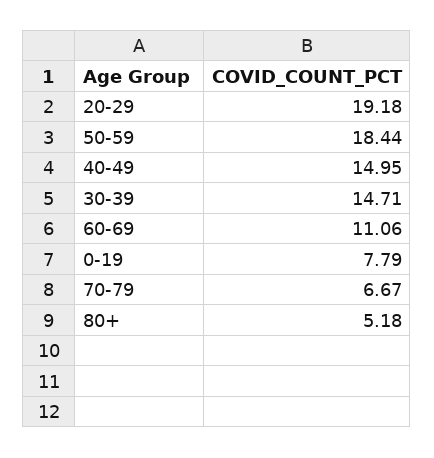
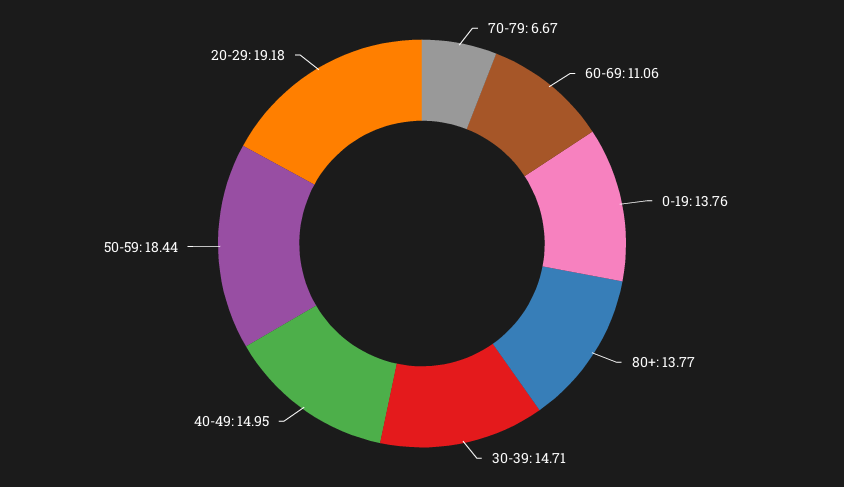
0-19: 7.79 -> 13.76
80+: 5.18 -> 13.77

